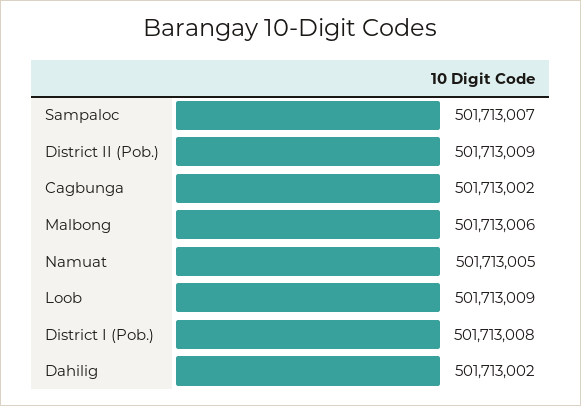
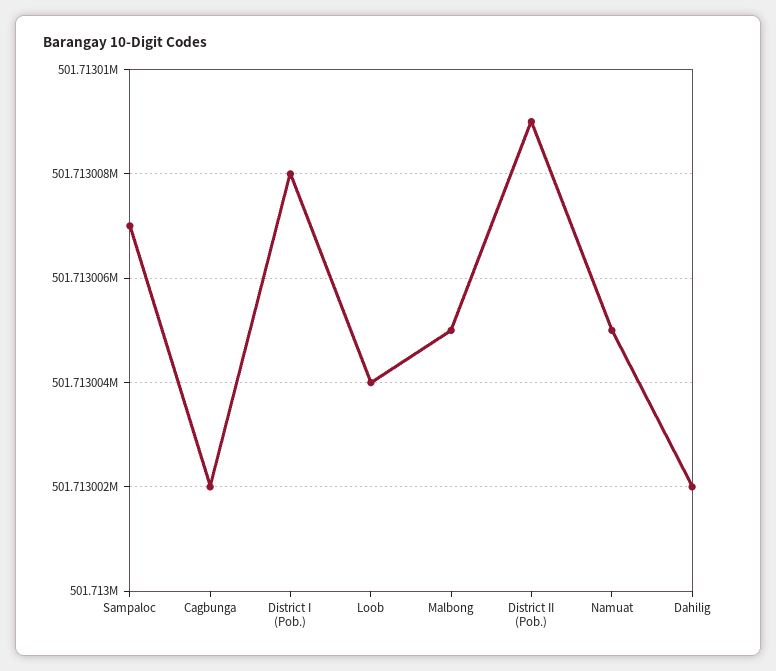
Malbong: 501713006 -> 501713005
Loob: 501713009 -> 501713004

